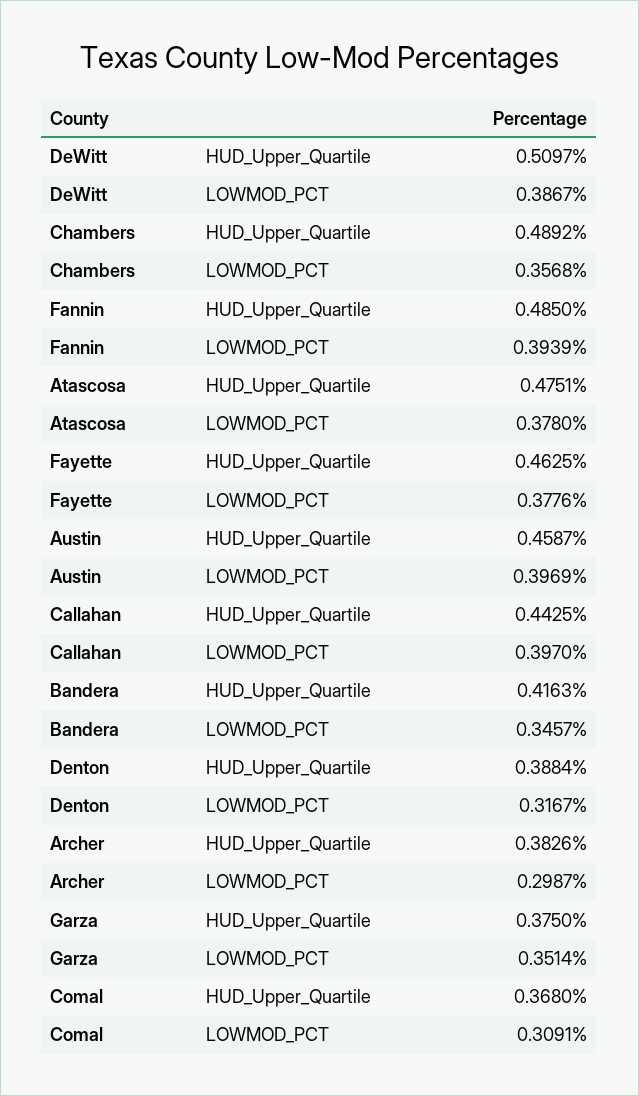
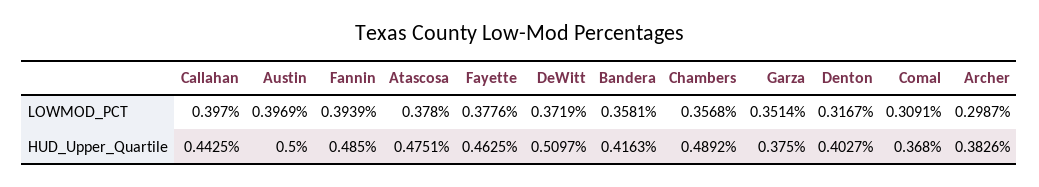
DeWitt, LOWMOD_PCT: 0.3867 -> 0.3719
Austin, HUD_Upper_Quartile: 0.4587 -> 0.5
Bandera, LOWMOD_PCT: 0.3457 -> 0.3581
Denton, HUD_Upper_Quartile: 0.3884 -> 0.4027

